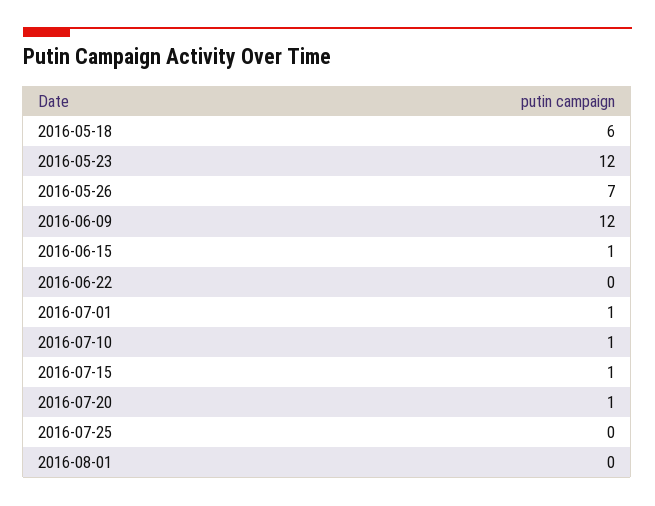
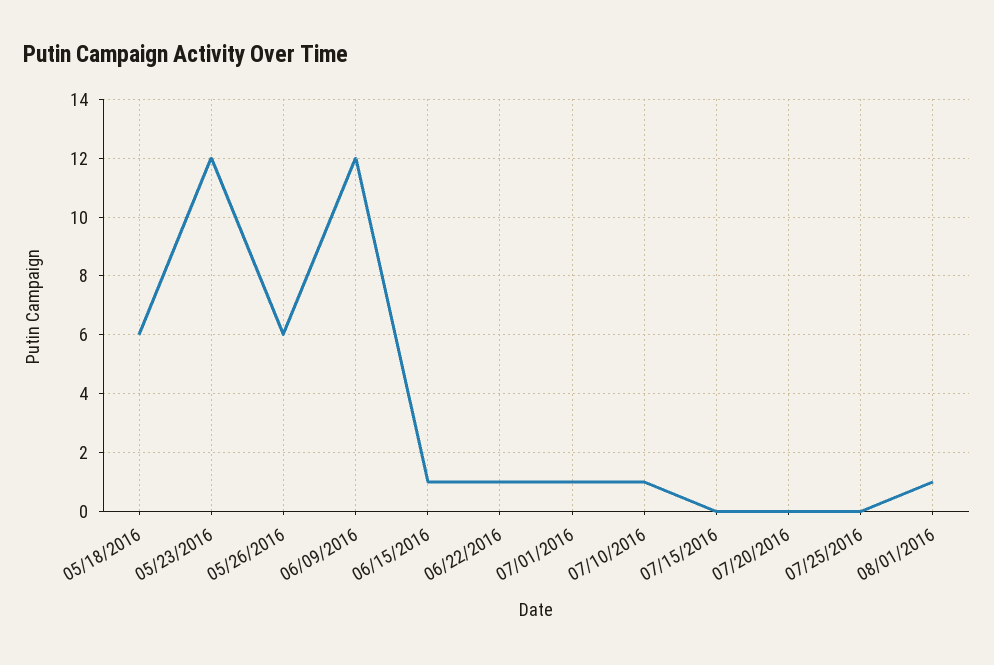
2016-05-26: 7 -> 6
2016-06-22: 0 -> 1
2016-07-15: 1 -> 0
2016-07-20: 1 -> 0
2016-08-01: 0 -> 1

